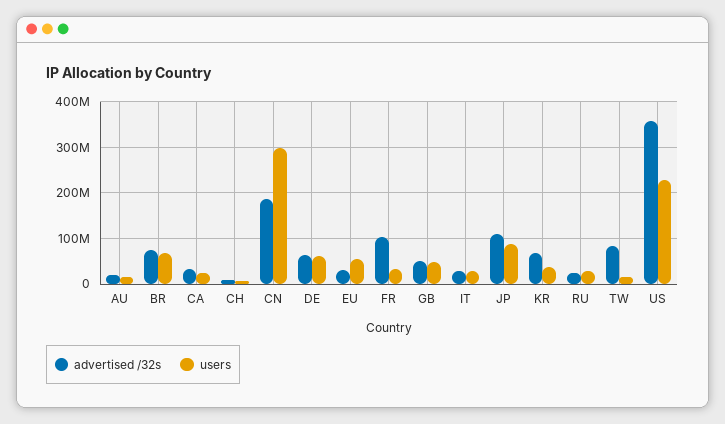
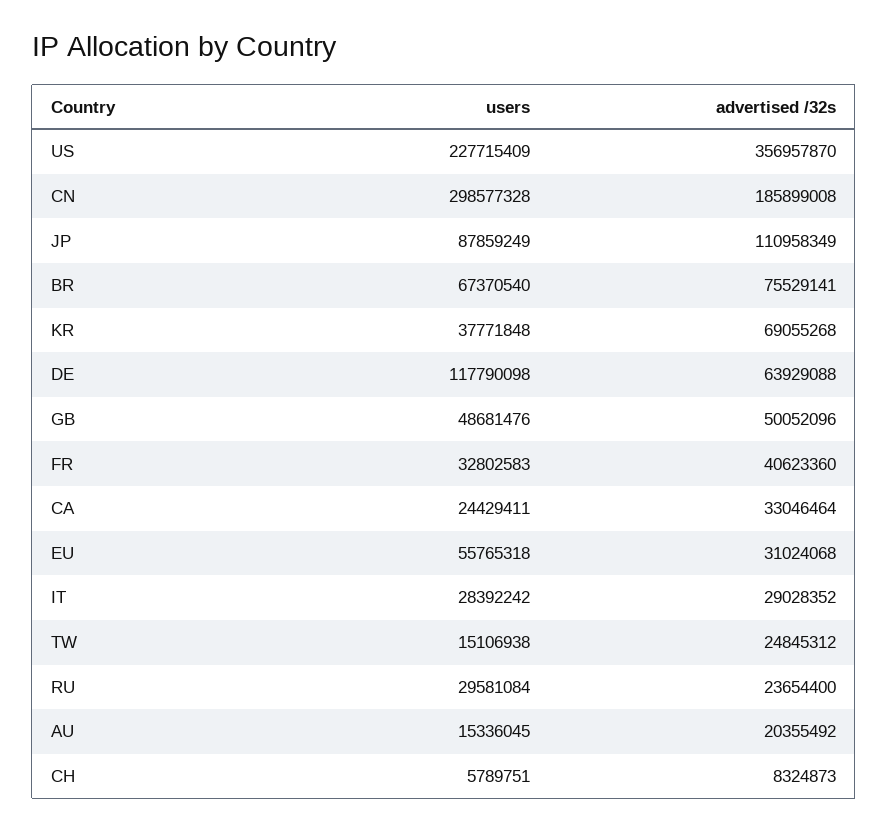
users, DE: 60000000 -> 117790098
advertised /32s, FR: 100000000 -> 40623360
advertised /32s, TW: 80000000 -> 24845312

